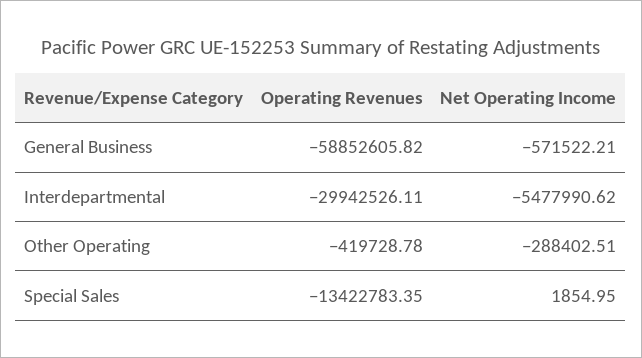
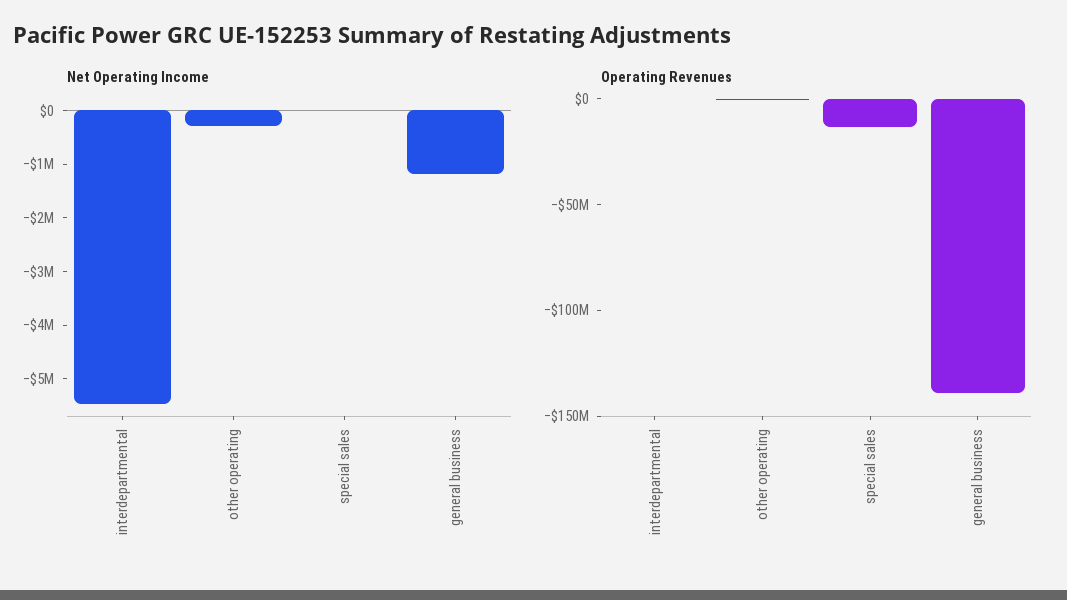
Operating Revenues, General Business: -58852605.82 -> -140000000
Net Operating Income, General Business: -571522.21 -> -1200000
Operating Revenues, Interdepartmental: -29942526.11 -> 0

